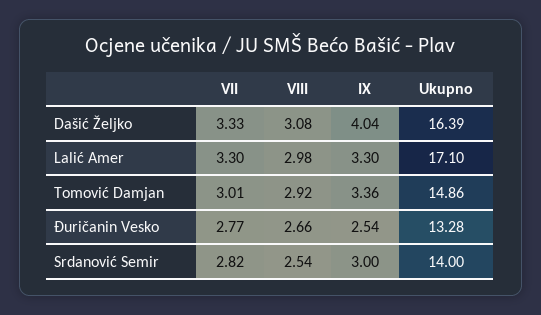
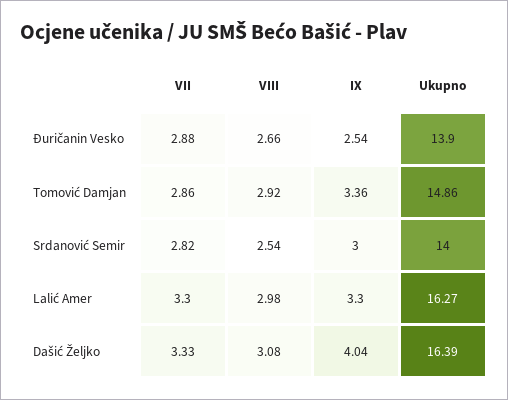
Ukupno, Lalić Amer: 17.1 -> 16.27
VII, Tomović Damjan: 3.01 -> 2.86
VII, Đuričanin Vesko: 2.77 -> 2.88
Ukupno, Đuričanin Vesko: 13.28 -> 13.9

